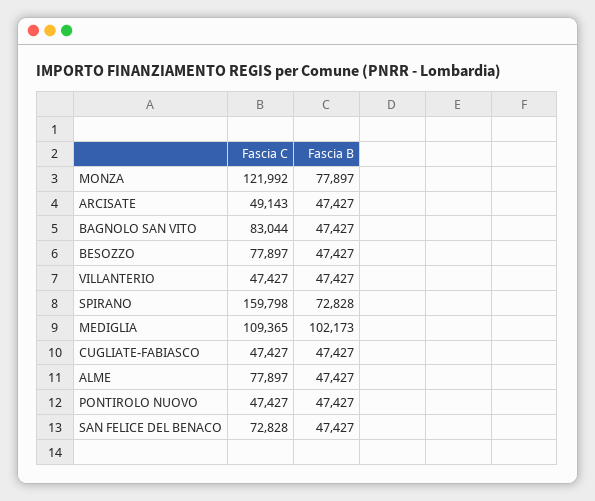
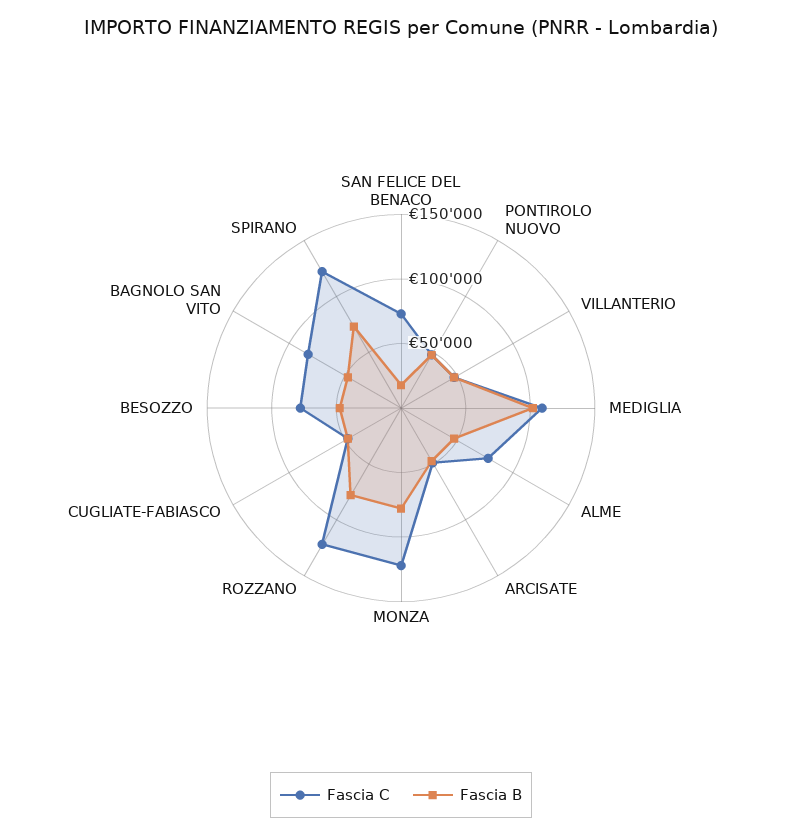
Fascia C, SPIRANO: 159798 -> 120000
Fascia B, SAN FELICE DEL BENACO: 47427 -> 20000
Fascia C, ROZZANO: none -> 120000
Fascia B, ROZZANO: none -> 80000

